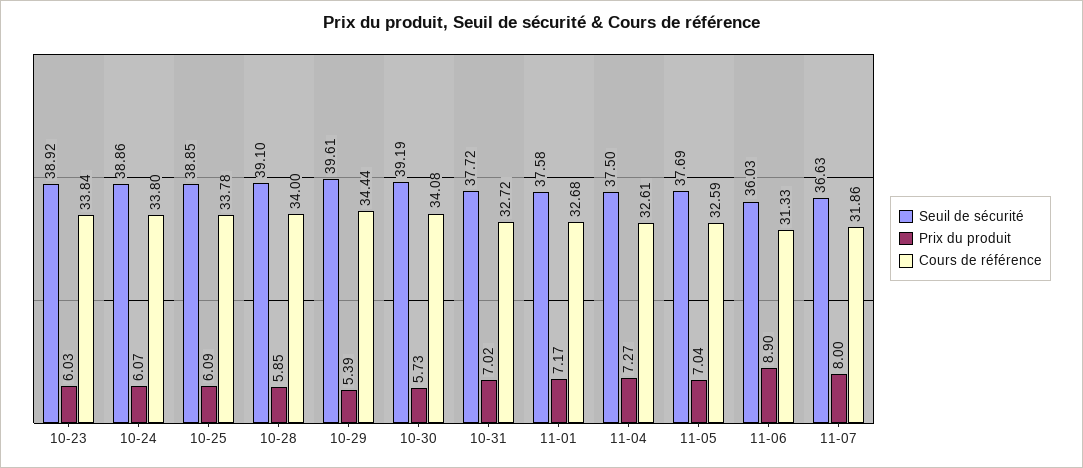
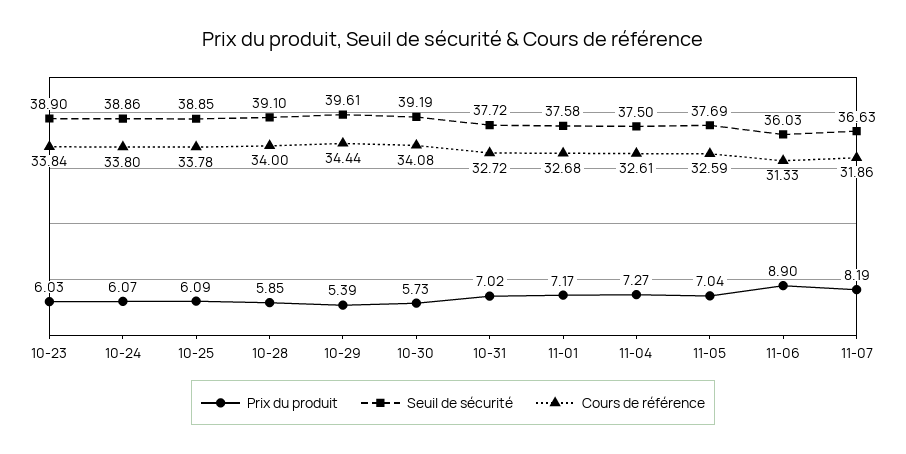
Seuil de sécurité, 10-23: 38.92 -> 38.9
Prix du produit, 11-07: 8 -> 8.19

